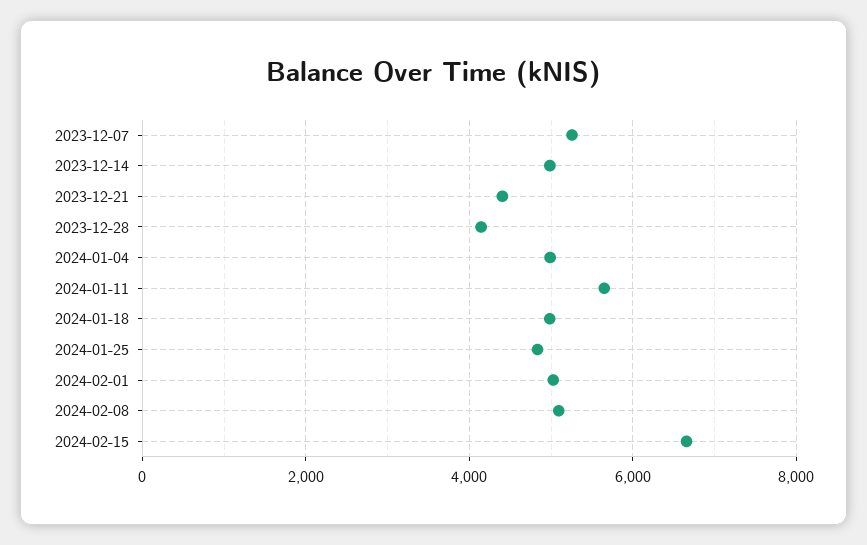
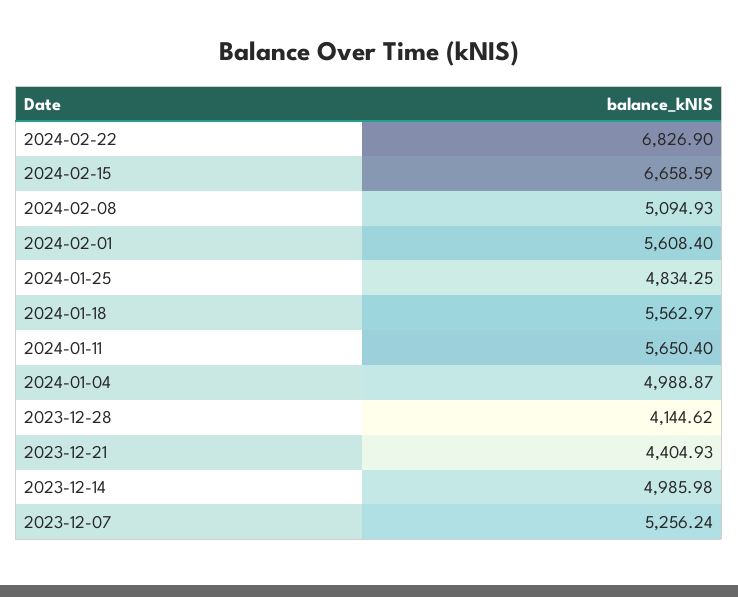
2024-01-18: 5000 -> 5562.97
2024-02-01: 5000 -> 5608.4
2024-02-22: none -> 6826.9

